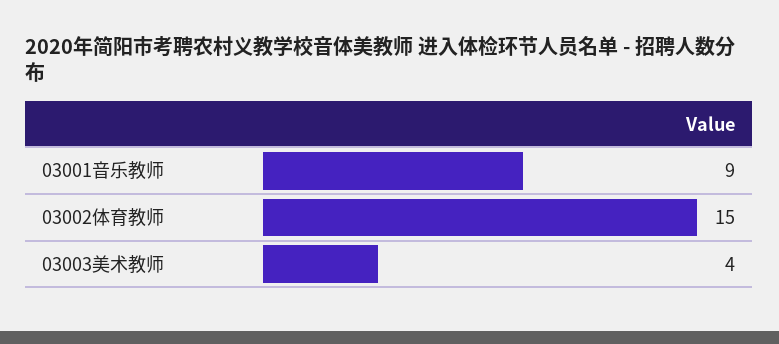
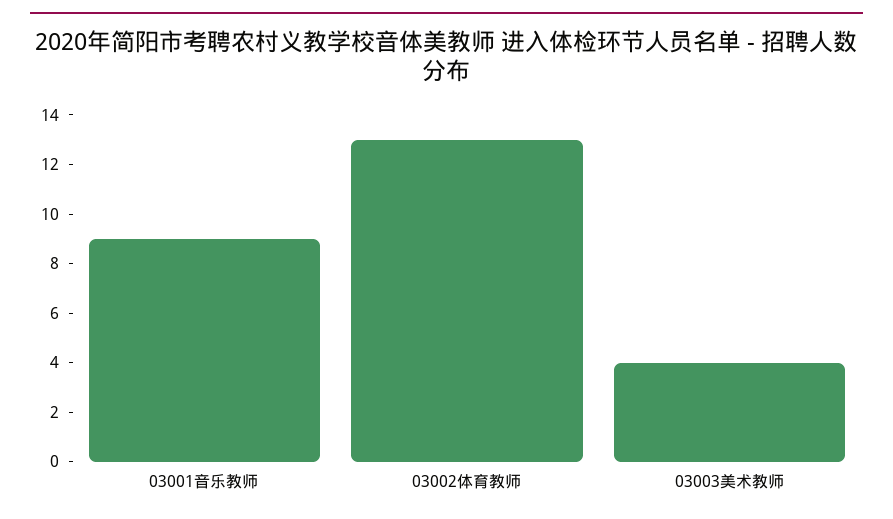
03002体育教师: 15 -> 13

